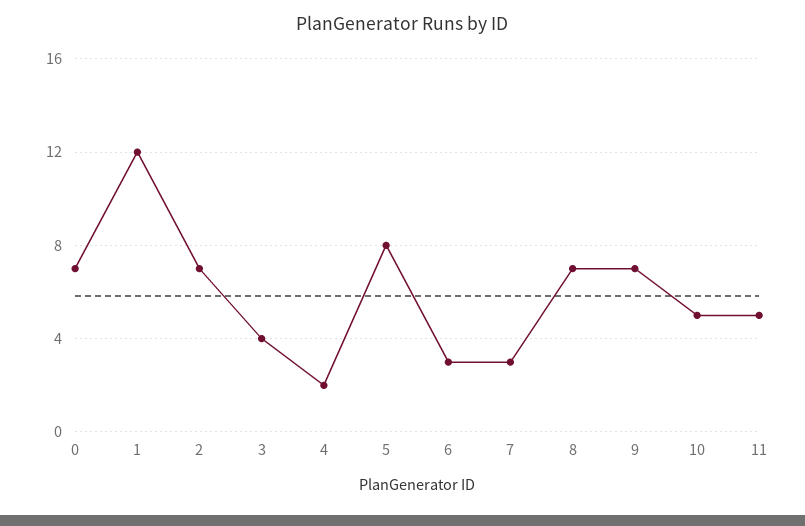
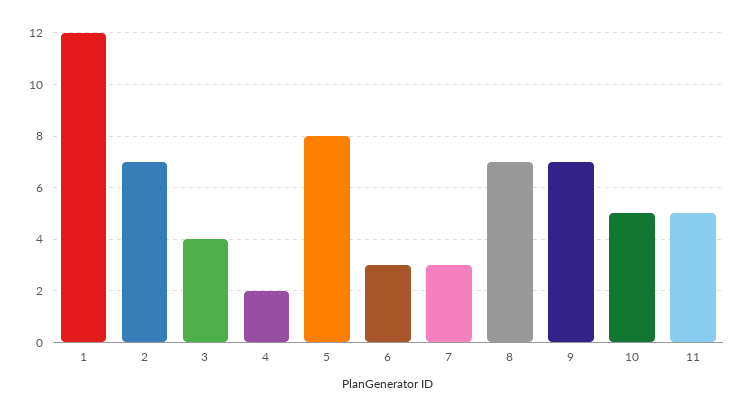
0: 7 -> none

